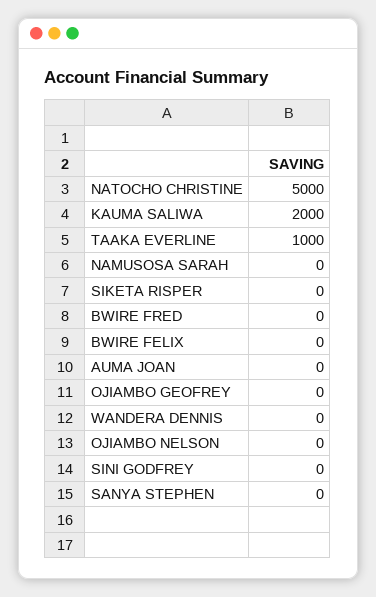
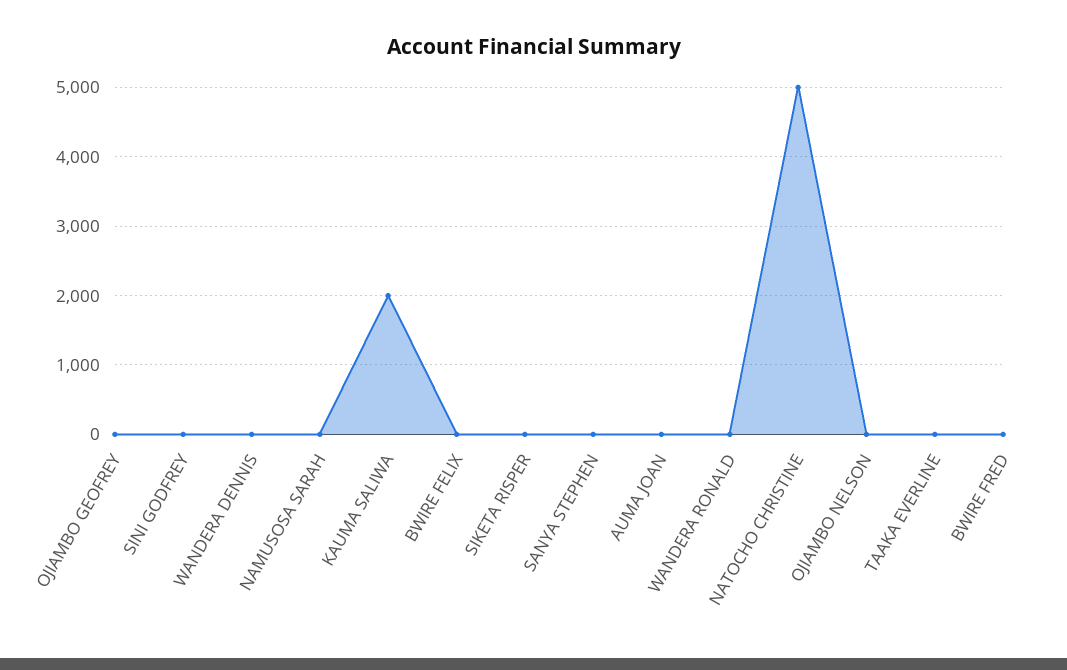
TAAKA EVERLINE: 1000 -> 0
WANDERA RONALD: none -> 0

